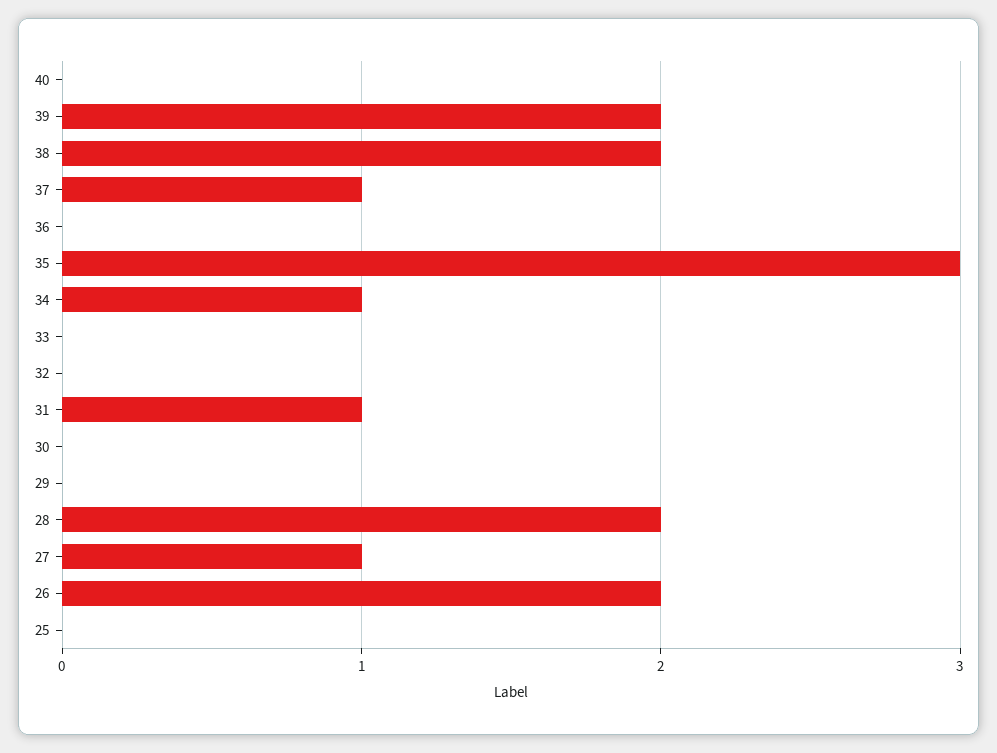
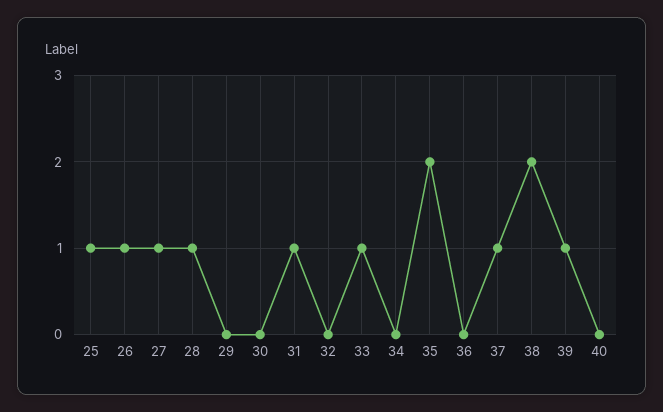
39: 2 -> 1
35: 3 -> 2
34: 1 -> 0
33: 0 -> 1
28: 2 -> 1
26: 2 -> 1
25: 0 -> 1

